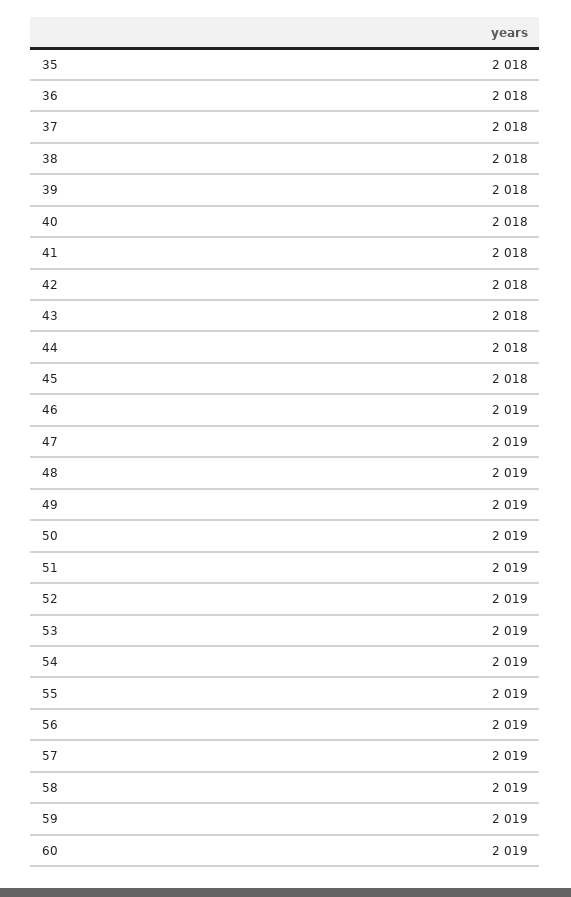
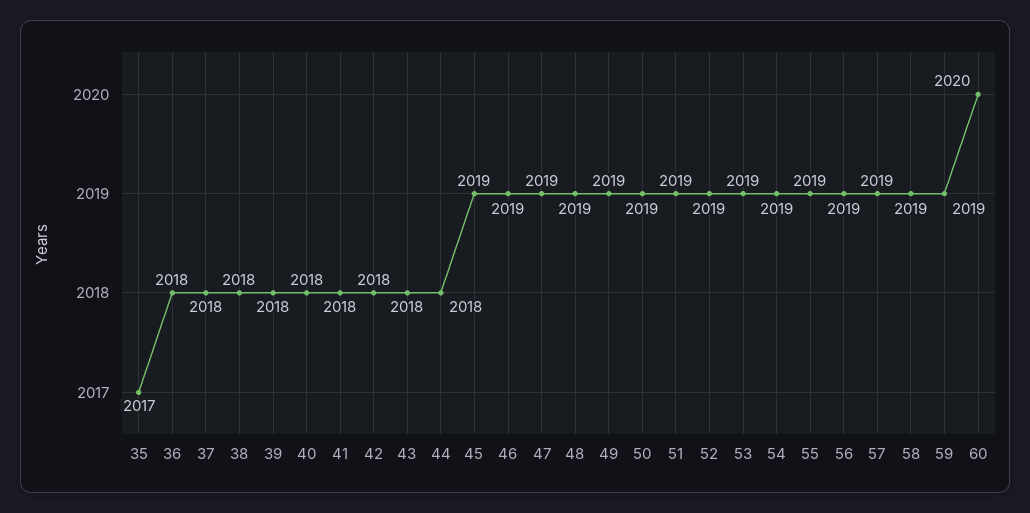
35: 2018 -> 2017
45: 2018 -> 2019
60: 2019 -> 2020

